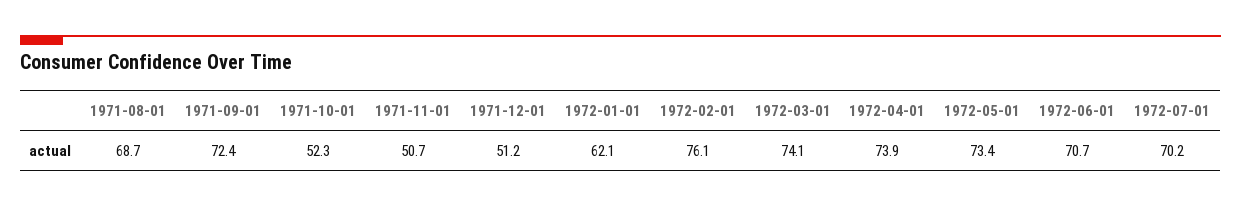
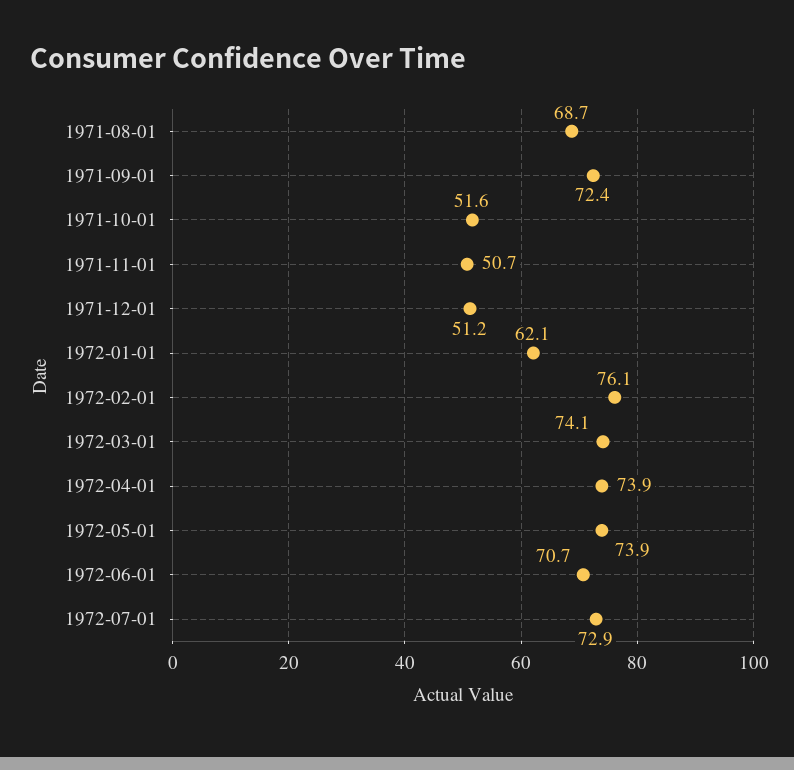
1971-10-01: 52.3 -> 51.6
1972-05-01: 73.4 -> 73.9
1972-07-01: 70.2 -> 72.9

